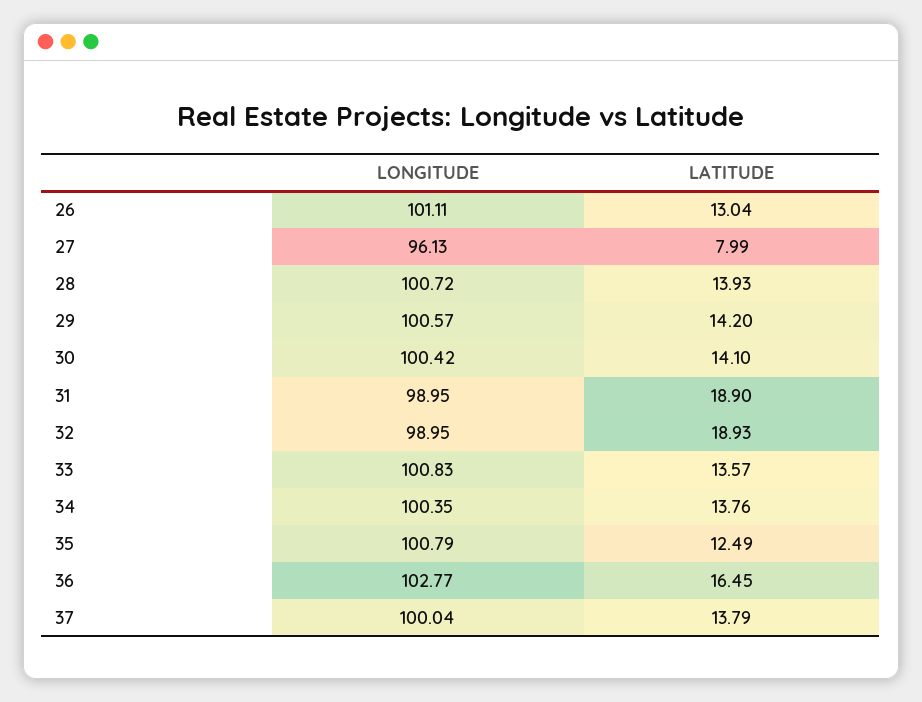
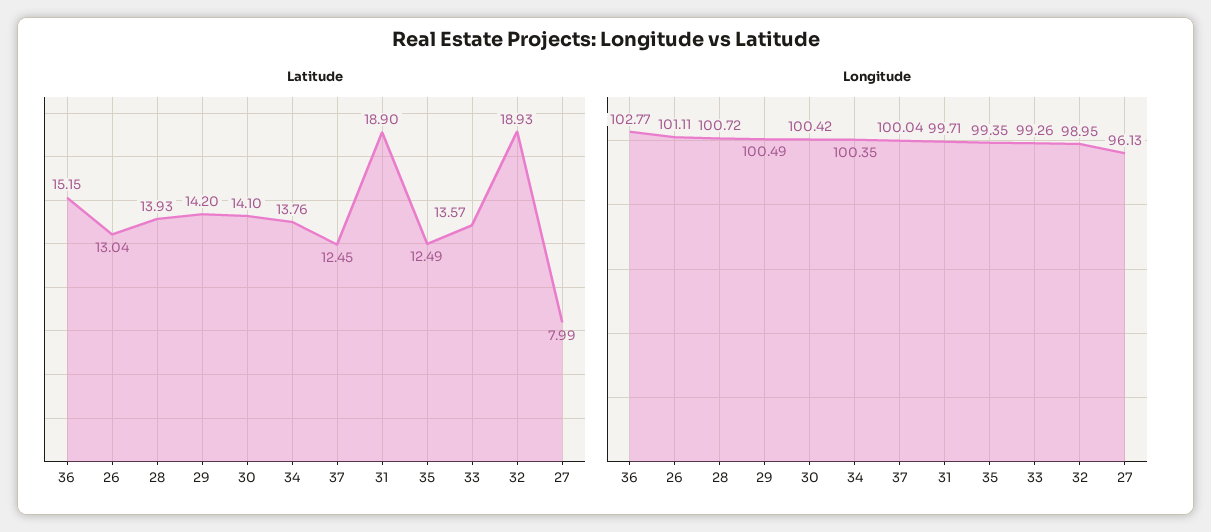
LONGITUDE, 29: 100.57 -> 100.49
LONGITUDE, 31: 98.95 -> 99.71
LONGITUDE, 33: 100.83 -> 99.26
LONGITUDE, 35: 100.79 -> 99.35
LATITUDE, 36: 16.45 -> 15.15
LATITUDE, 37: 13.79 -> 12.45

